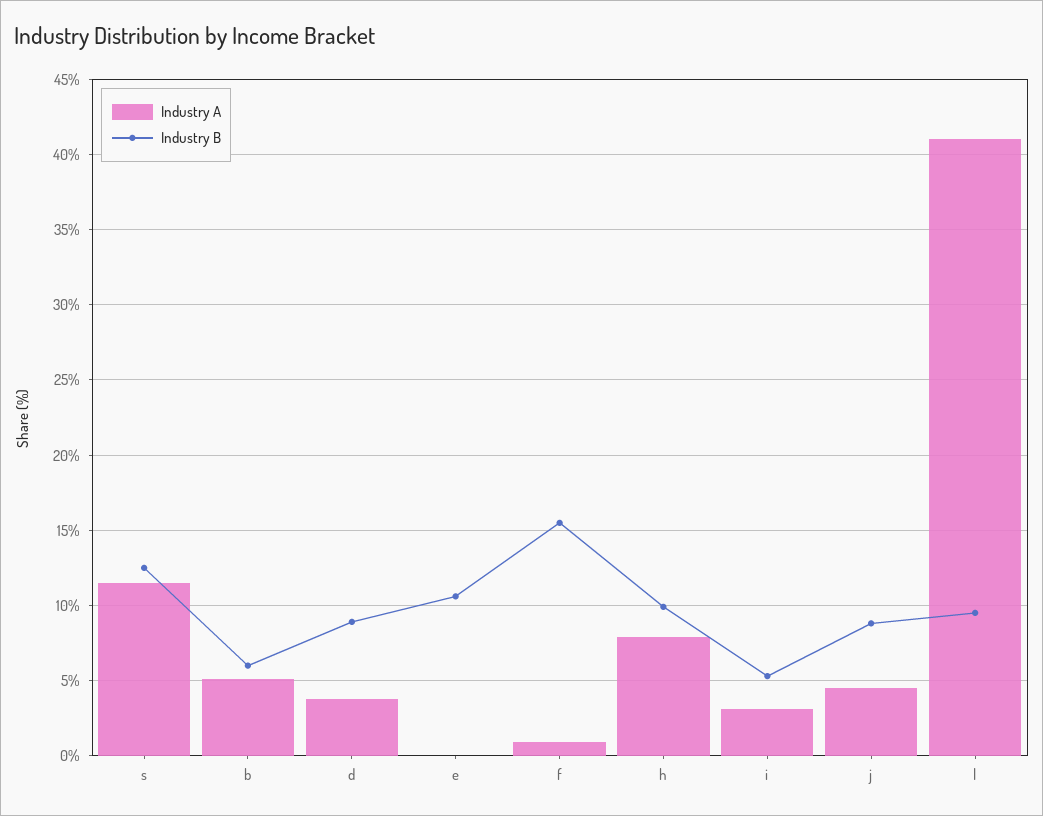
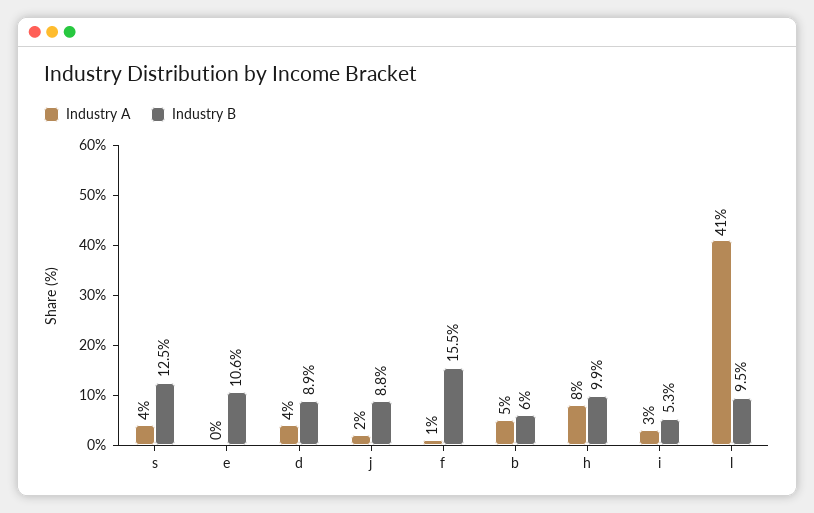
Industry A, s: 11.5 -> 4
Industry A, j: 4.5 -> 2

